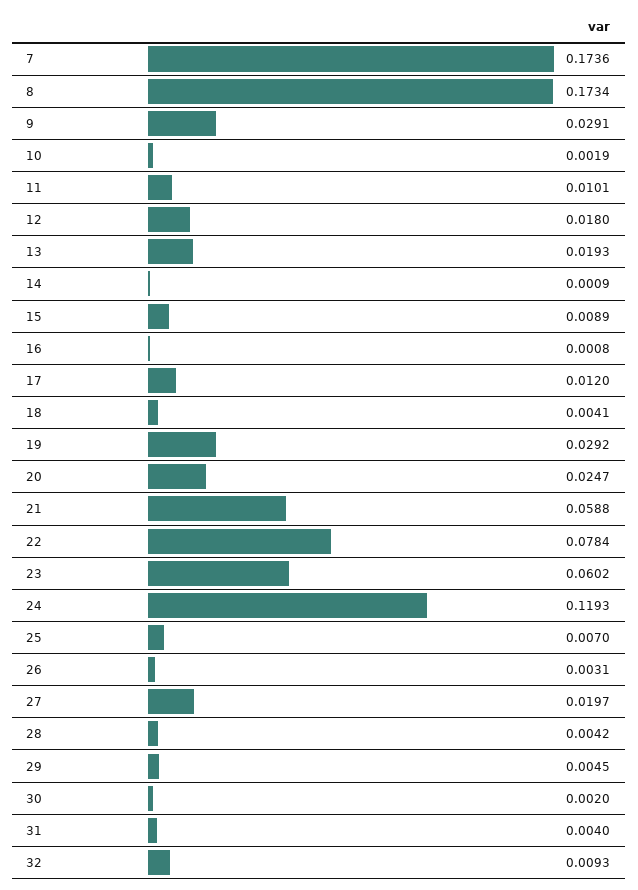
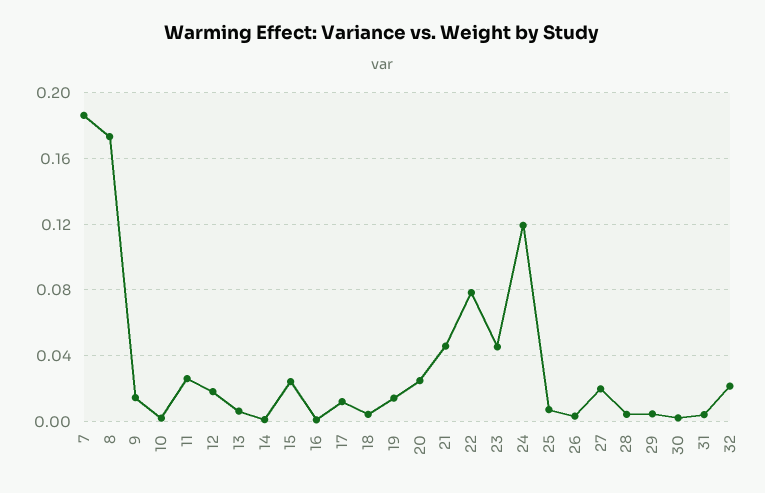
7: 0.1736 -> 0.185
9: 0.0291 -> 0.015
11: 0.0101 -> 0.025
13: 0.0193 -> 0.005
15: 0.0089 -> 0.025
19: 0.0292 -> 0.015
21: 0.0588 -> 0.045
23: 0.0602 -> 0.045
32: 0.0093 -> 0.02

